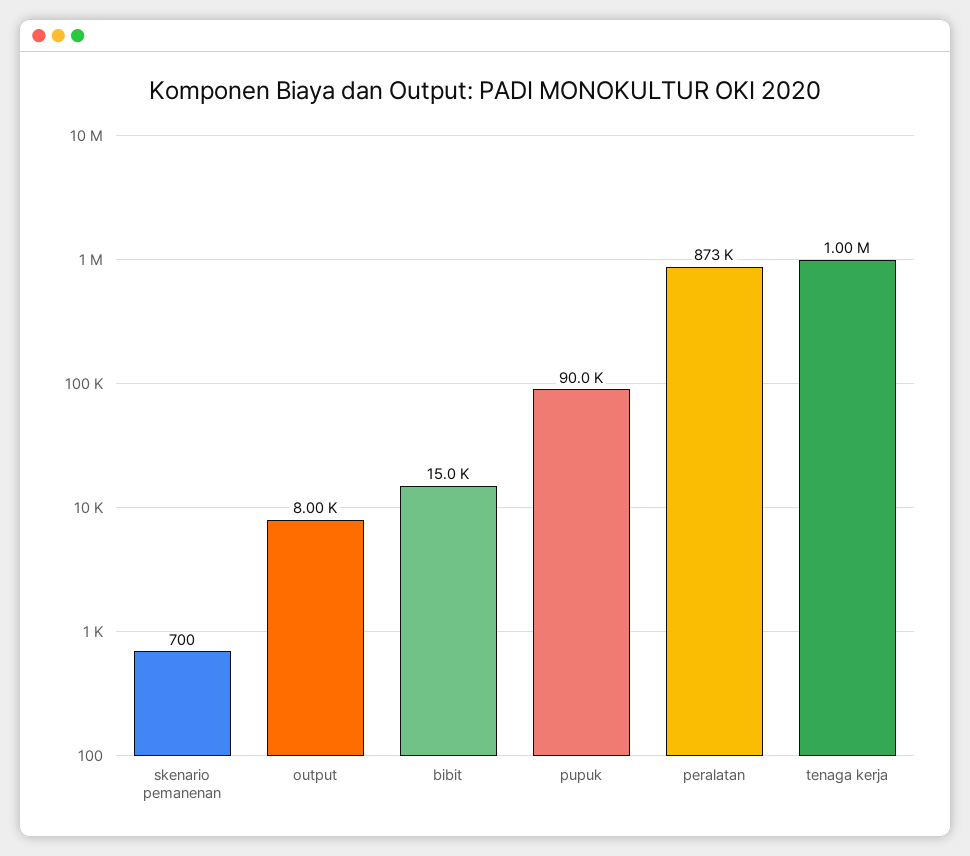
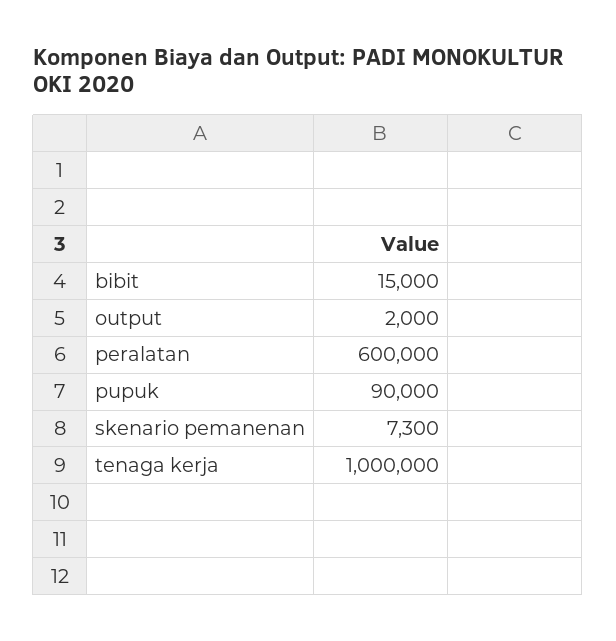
skenario pemanenan: 700 -> 7300
output: 8000 -> 2000
peralatan: 873000 -> 600000

